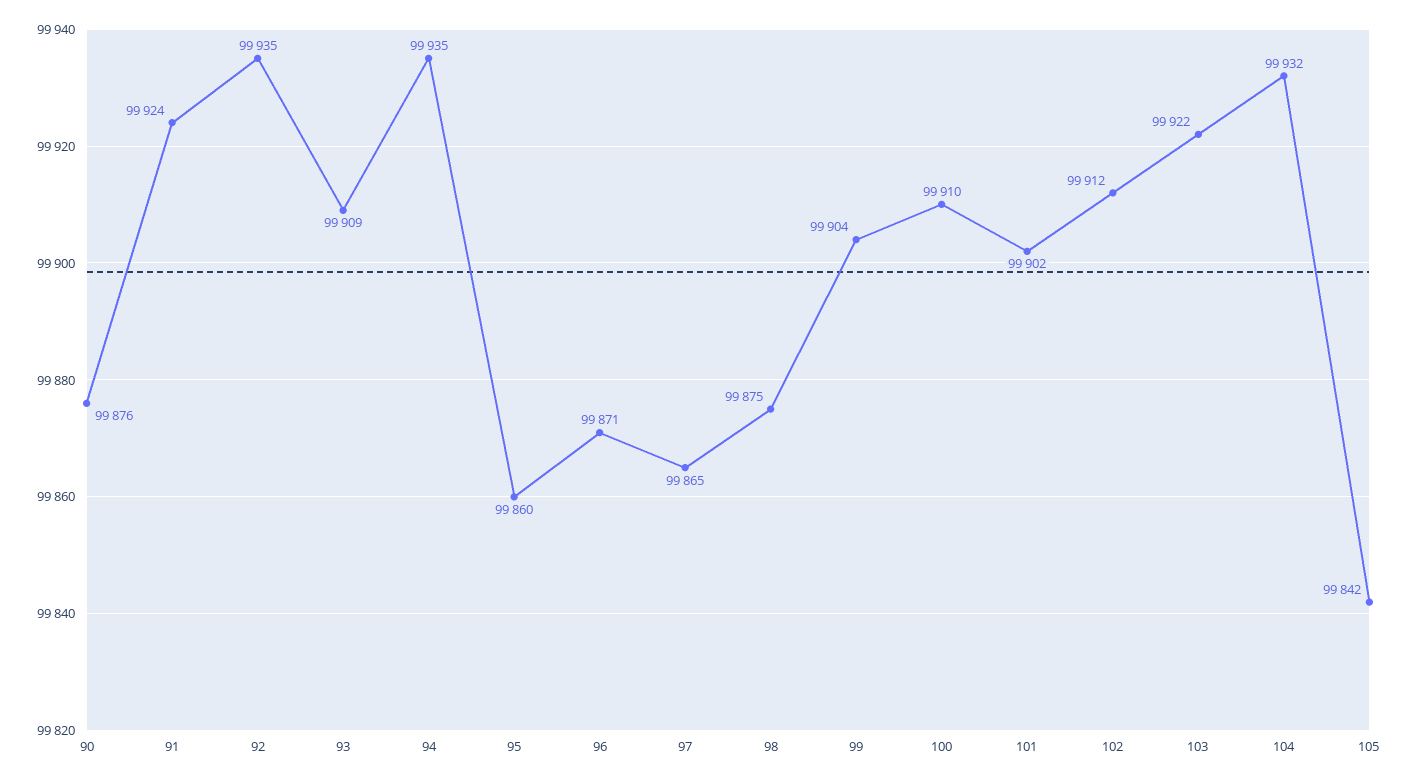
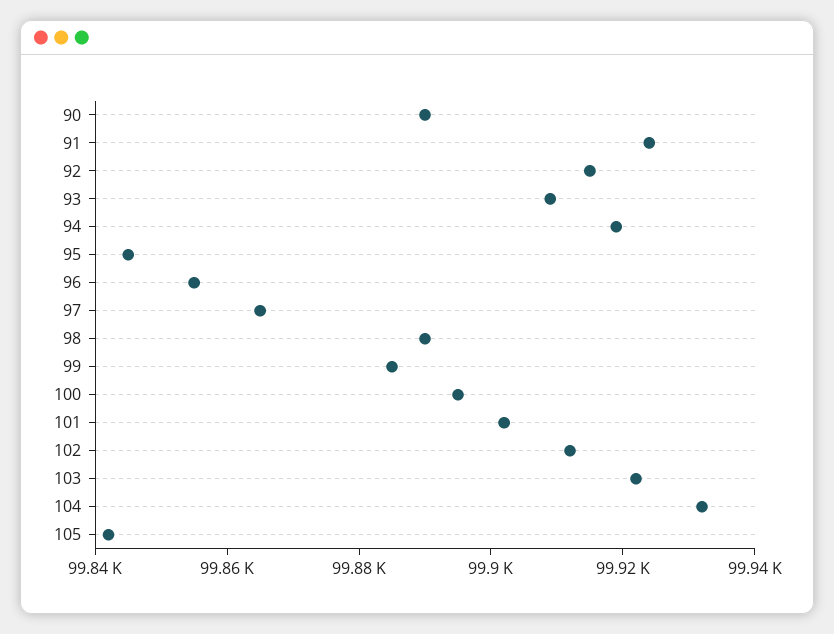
90: 99876 -> 99890
92: 99935 -> 99915
94: 99935 -> 99920
95: 99860 -> 99845
96: 99871 -> 99855
98: 99875 -> 99890
99: 99904 -> 99885
100: 99910 -> 99895

